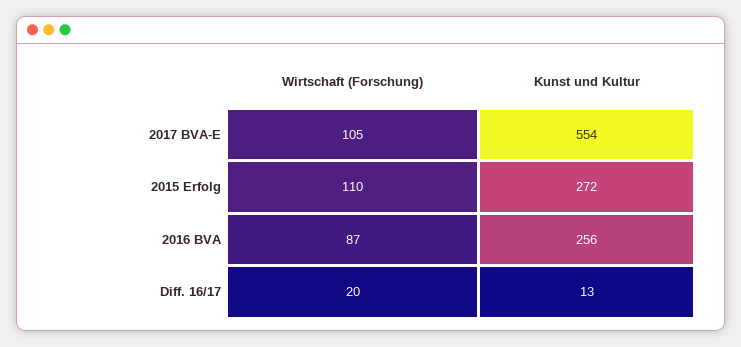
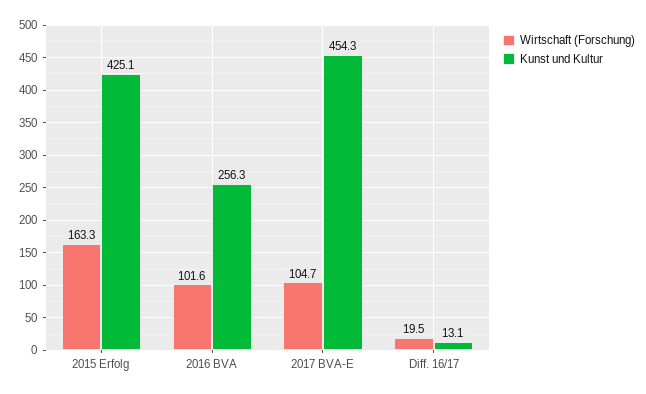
Kunst und Kultur, 2017 BVA-E: 554 -> 454.3
Wirtschaft (Forschung), 2015 Erfolg: 110 -> 163.3
Kunst und Kultur, 2015 Erfolg: 272 -> 425.1
Wirtschaft (Forschung), 2016 BVA: 87 -> 101.6

